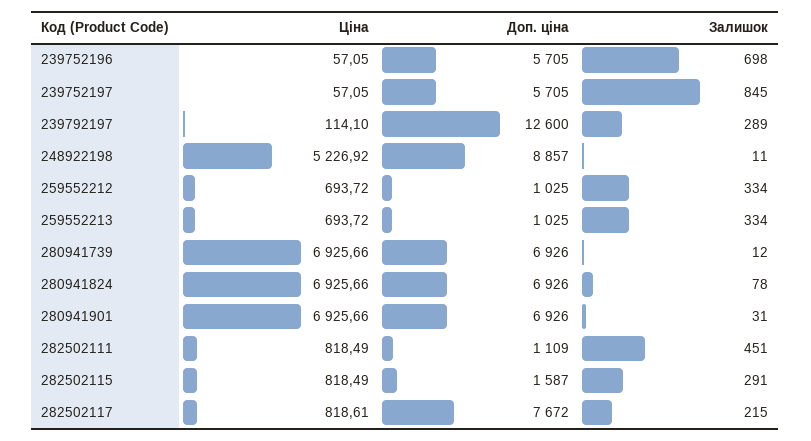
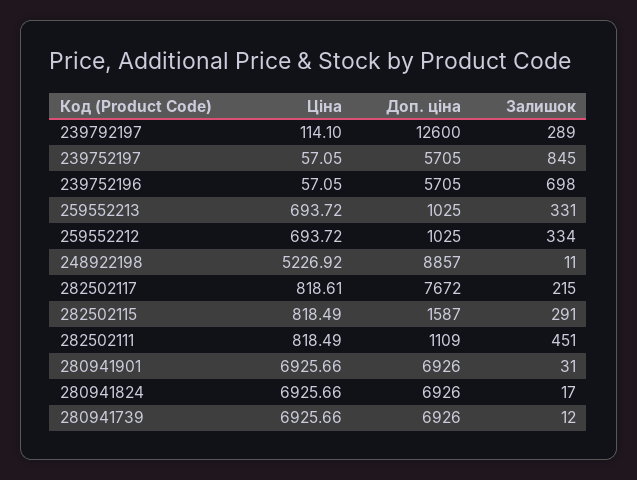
Залишок, 259552213: 334 -> 331
Залишок, 280941824: 78 -> 17

